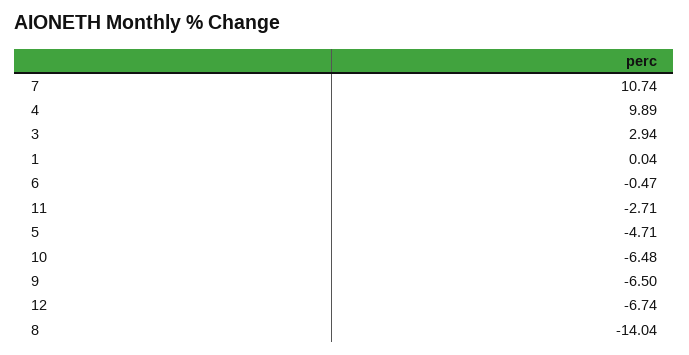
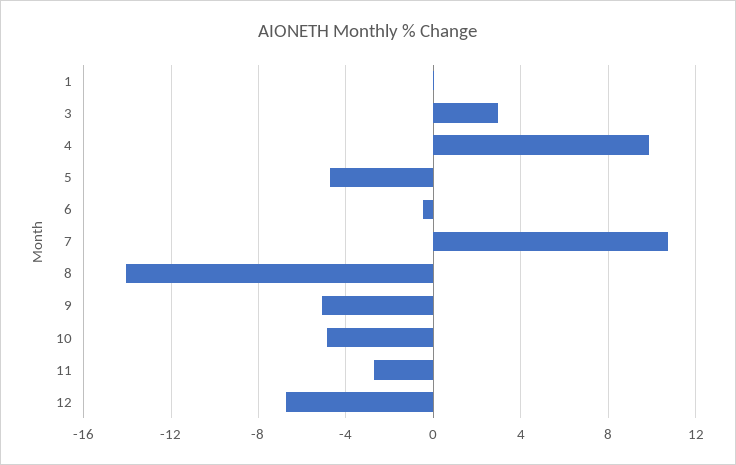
10: -6.48 -> -5
9: -6.5 -> -5

